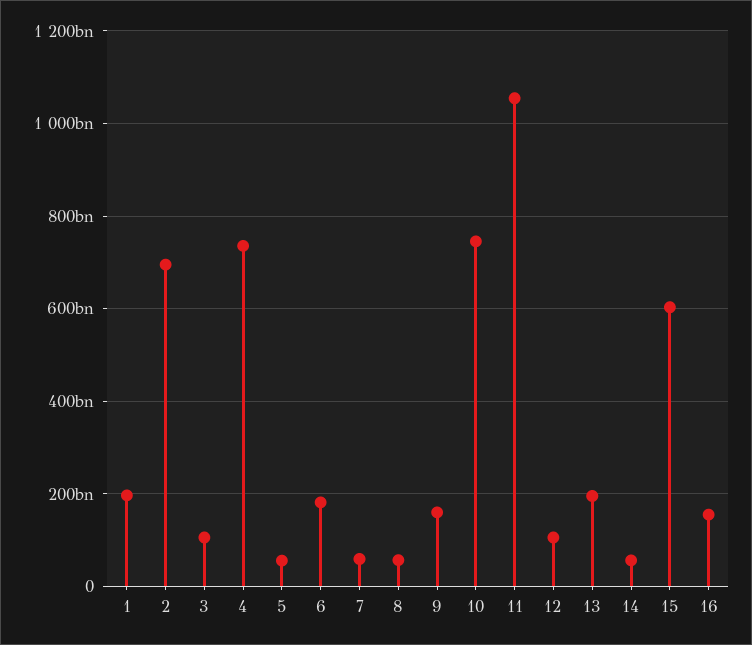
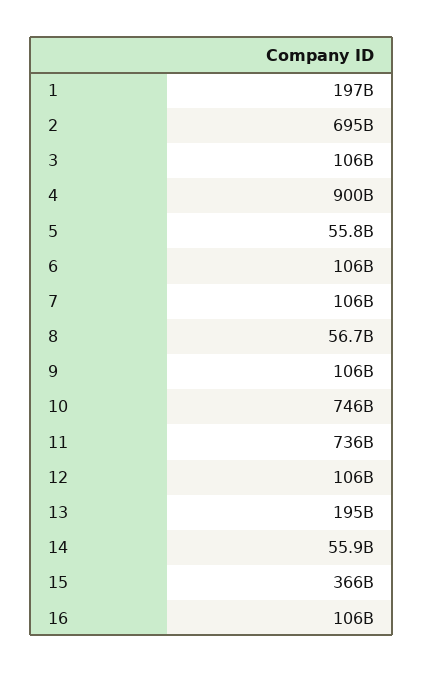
4: 740000000000 -> 900000000000
6: 180000000000 -> 106000000000
7: 60000000000 -> 106000000000
9: 160000000000 -> 106000000000
11: 1060000000000 -> 736000000000
15: 600000000000 -> 366000000000
16: 160000000000 -> 106000000000

